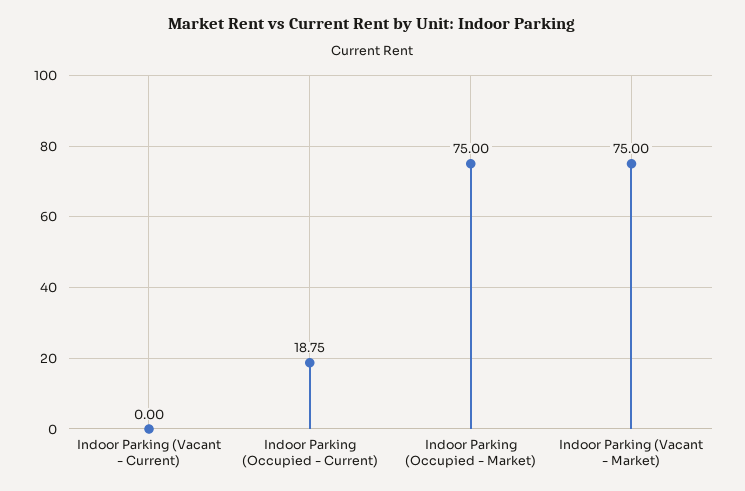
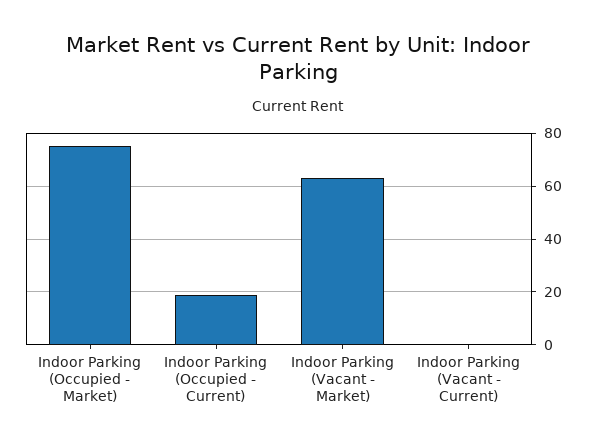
Indoor Parking (Vacant - Market): 75 -> 62.5

